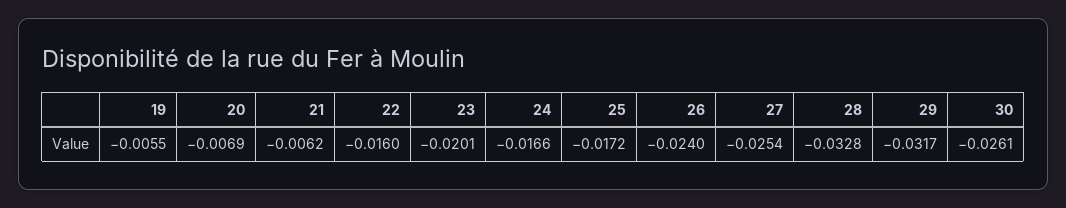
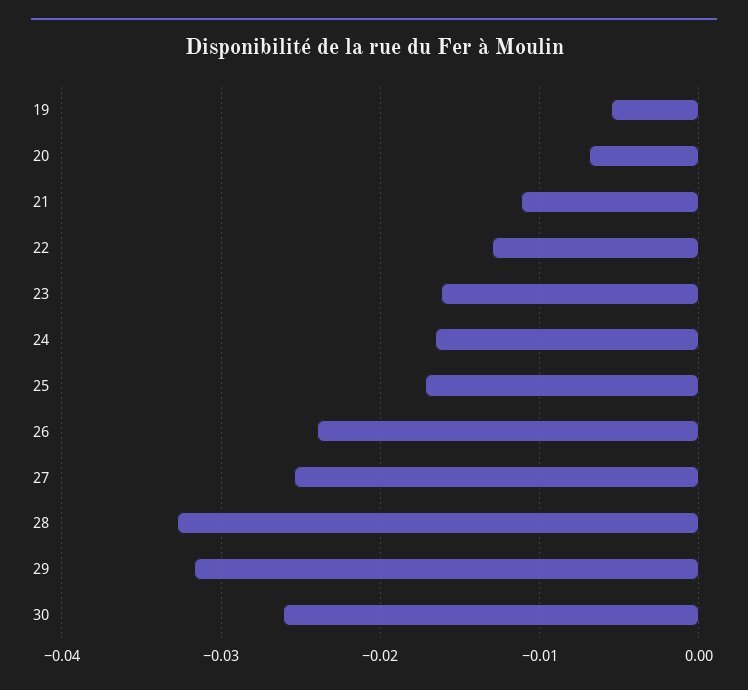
21: -0.0062 -> -0.011
22: -0.016 -> -0.013
23: -0.0201 -> -0.016

